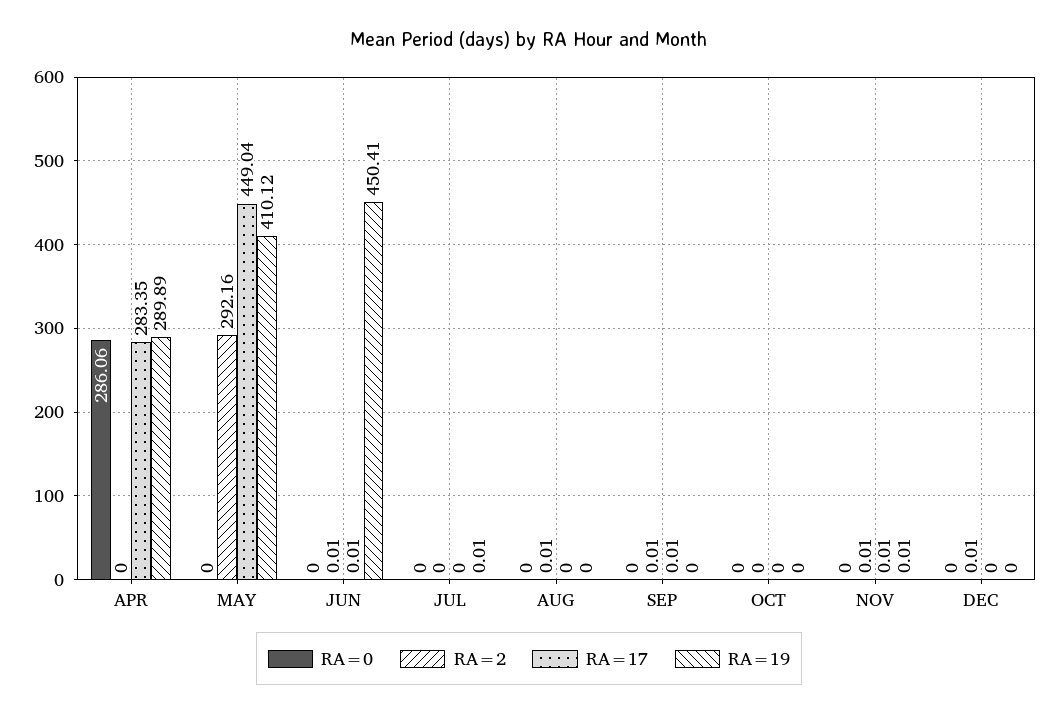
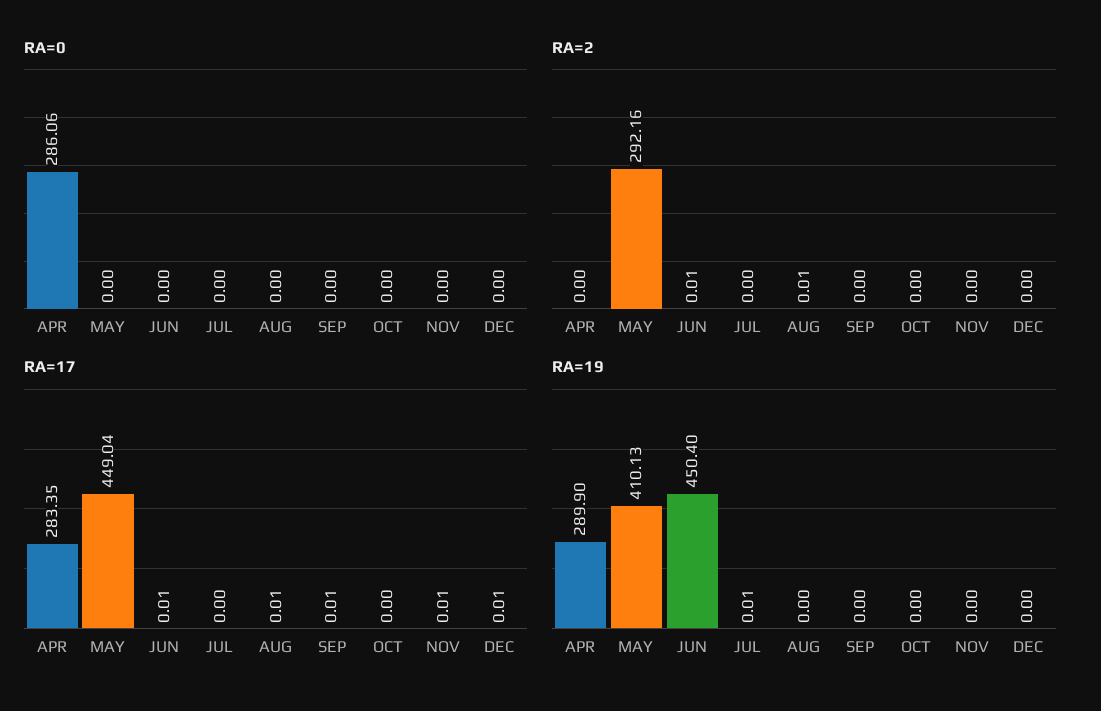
RA=19, APR: 289.89 -> 289.9
RA=19, MAY: 410.12 -> 410.13
RA=19, JUN: 450.41 -> 450.4
RA=17, AUG: 0 -> 0.01
RA=2, SEP: 0.01 -> 0
RA=2, NOV: 0.01 -> 0
RA=19, NOV: 0.01 -> 0
RA=2, DEC: 0.01 -> 0
RA=17, DEC: 0 -> 0.01

